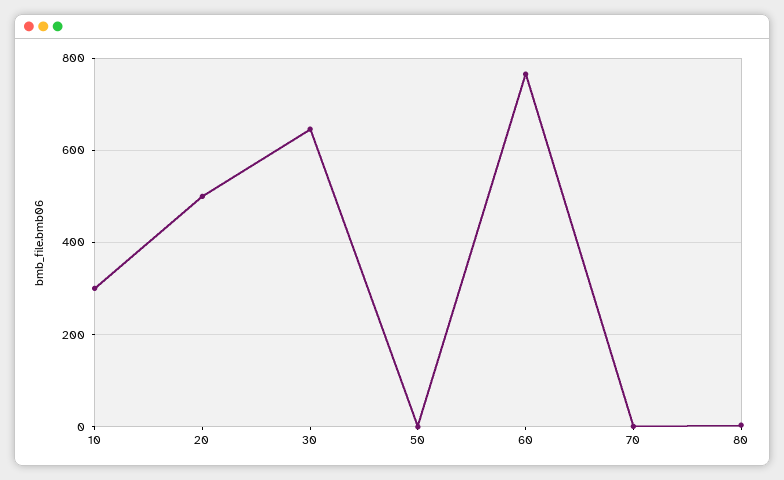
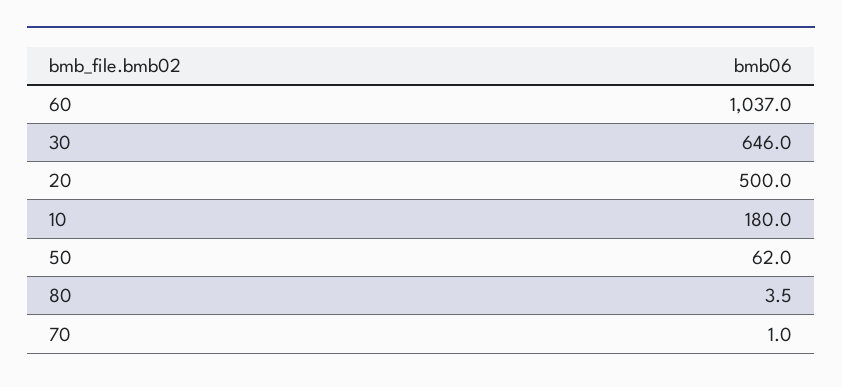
10: 300 -> 180
50: 0 -> 62
60: 760 -> 1037

